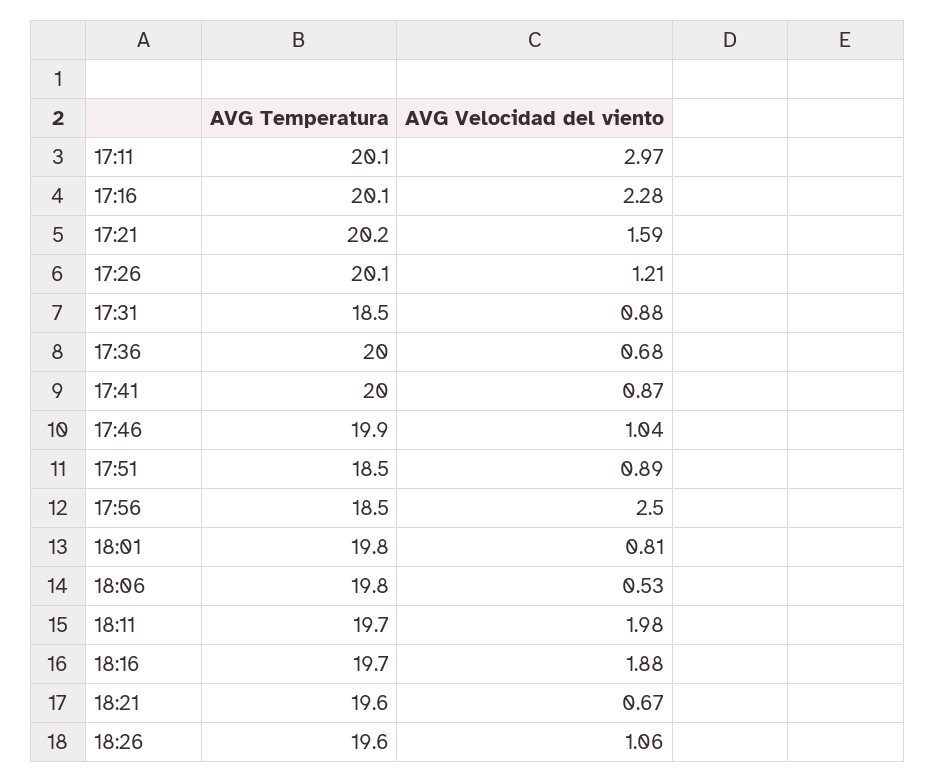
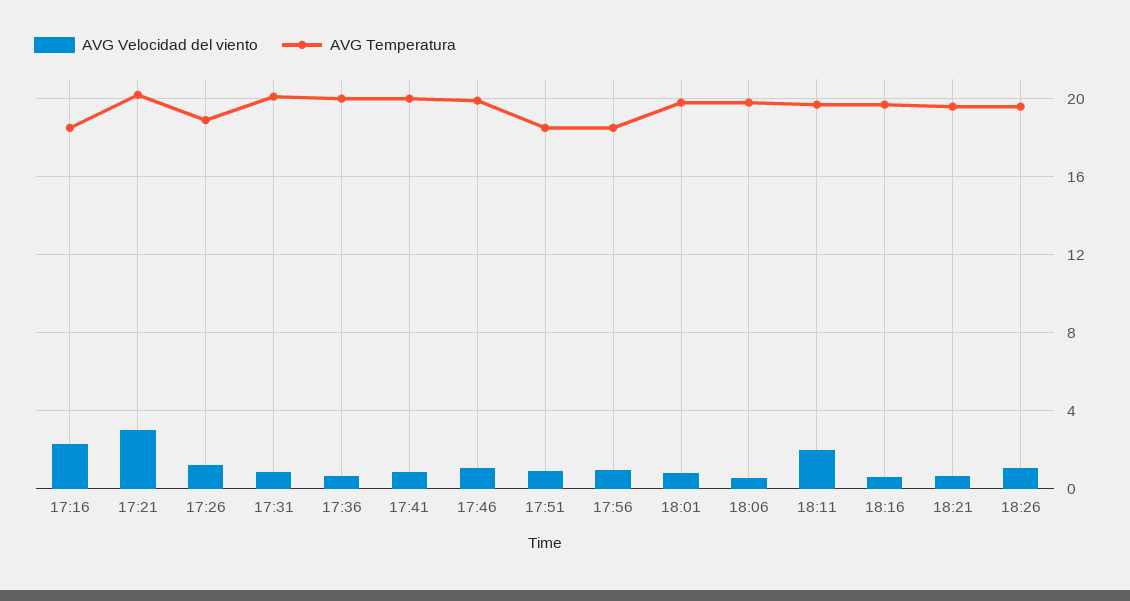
AVG Temperatura, 17:11: 20.1 -> none
AVG Velocidad del viento, 17:11: 2.97 -> none
AVG Temperatura, 17:16: 20.1 -> 18.5
AVG Velocidad del viento, 17:21: 1.59 -> 3
AVG Temperatura, 17:26: 20.1 -> 19
AVG Temperatura, 17:31: 18.5 -> 20
AVG Velocidad del viento, 17:56: 2.5 -> 1
AVG Velocidad del viento, 18:16: 1.88 -> 0.5

